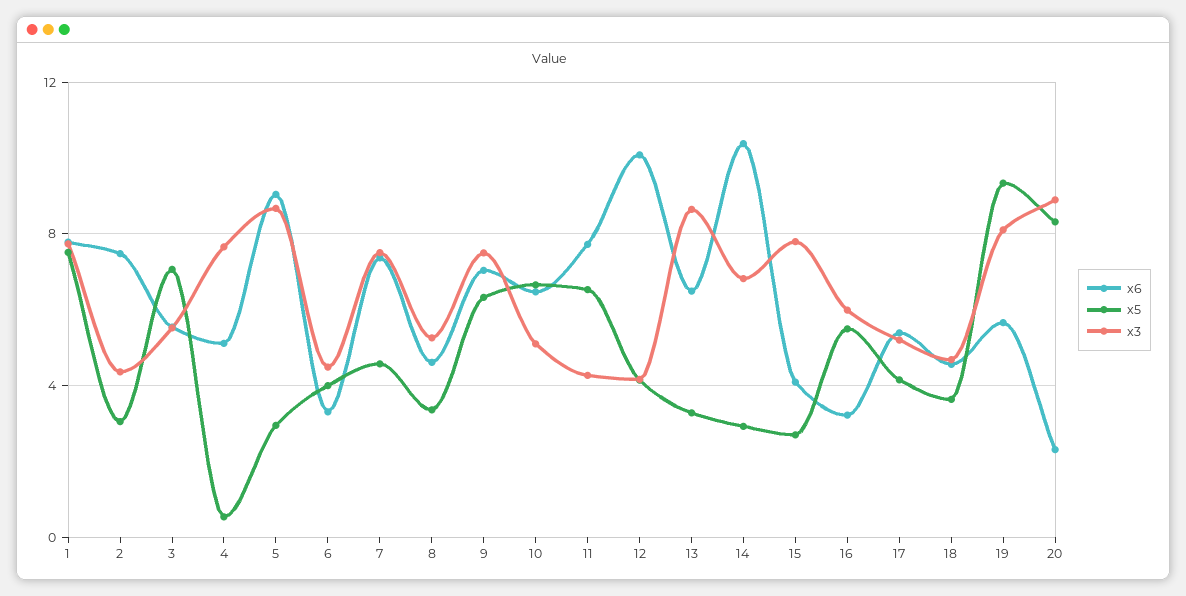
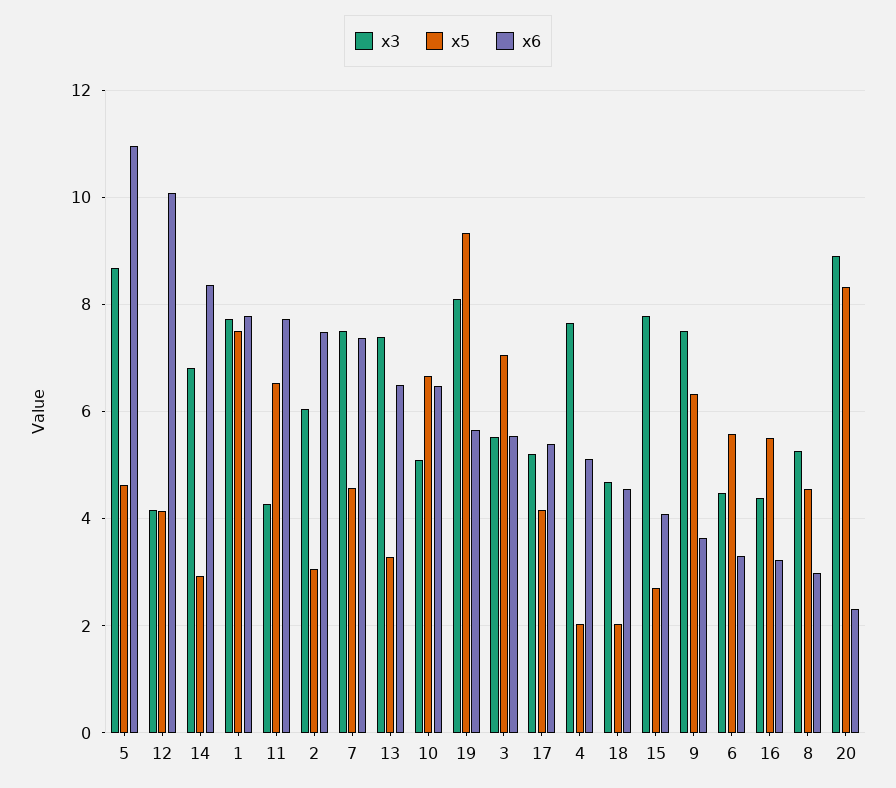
x3, 2: 4.5 -> 6
x5, 4: 0.5 -> 2
x6, 5: 9 -> 11
x5, 5: 3 -> 4.6
x5, 6: 4 -> 5.6
x6, 8: 4.5 -> 3
x5, 8: 3.5 -> 4.6
x6, 9: 7 -> 3.6
x3, 13: 8.5 -> 7.4
x6, 14: 10.5 -> 8.4
x3, 16: 6 -> 4.4
x5, 18: 3.5 -> 2

